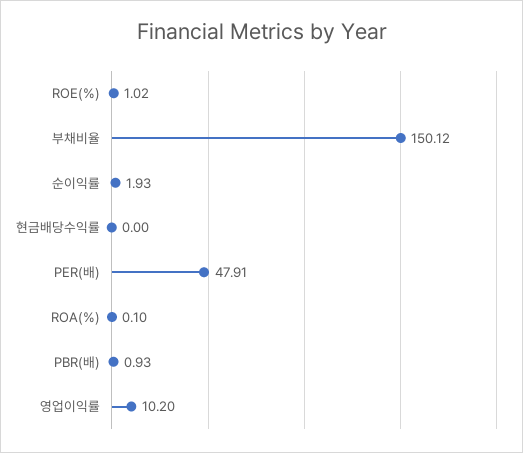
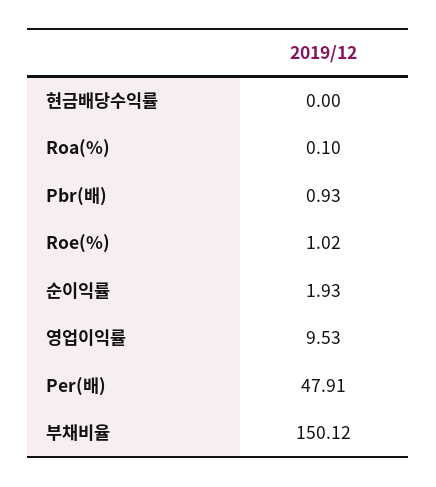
영업이익률: 10.2 -> 9.53

